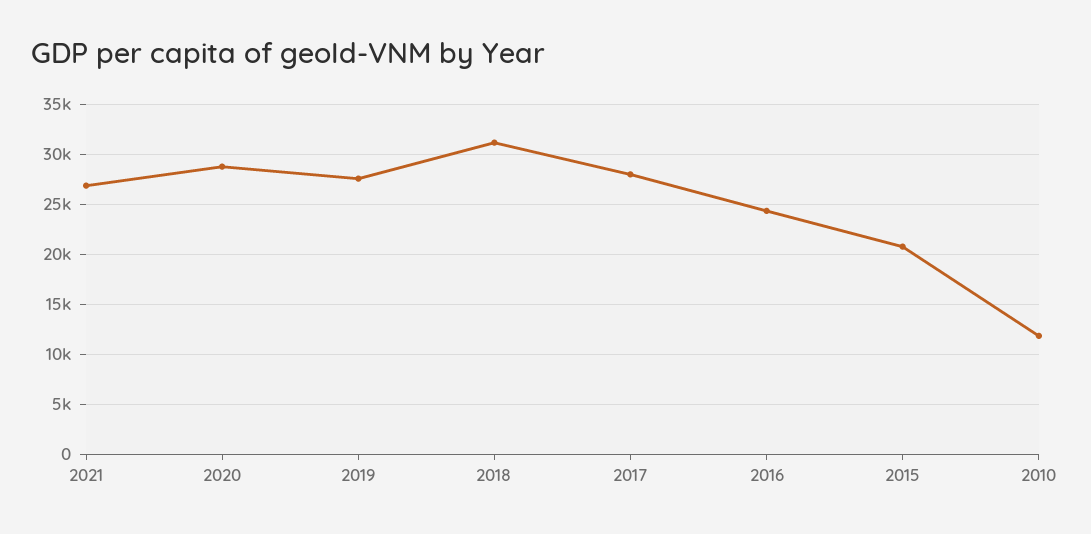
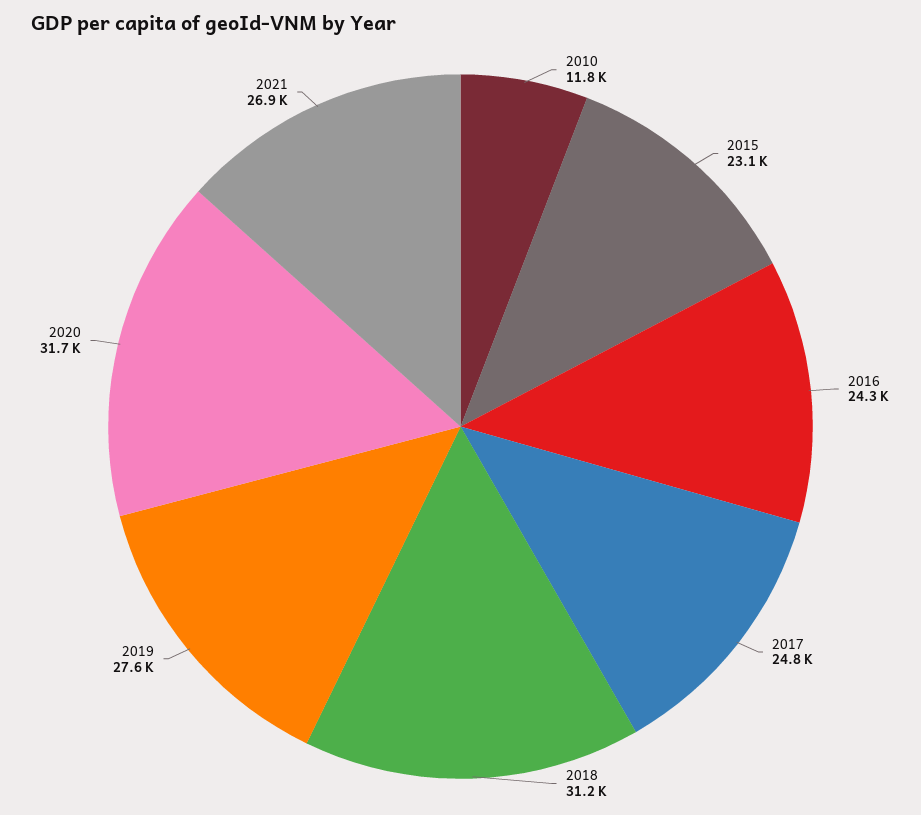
2020: 29000 -> 31700
2017: 28000 -> 24800
2015: 21000 -> 23100

